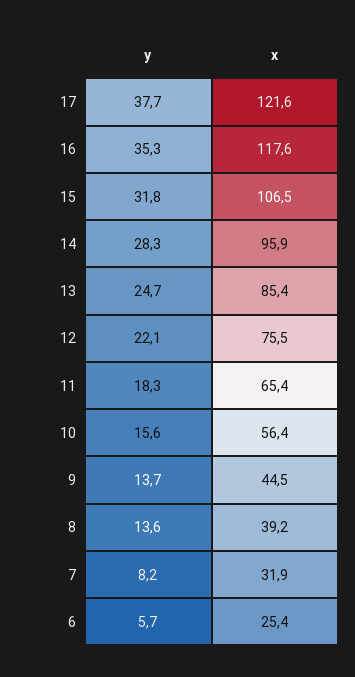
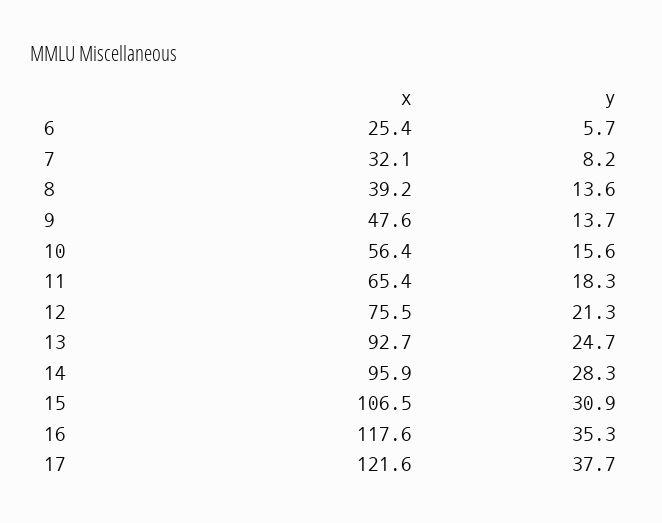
y, 15: 31.8 -> 30.9
x, 13: 85.4 -> 92.7
y, 12: 22.1 -> 21.3
x, 9: 44.5 -> 47.6
x, 7: 31.9 -> 32.1

